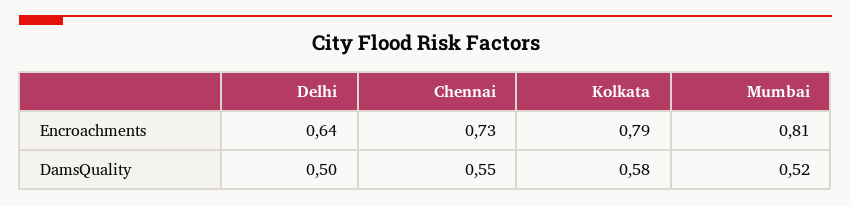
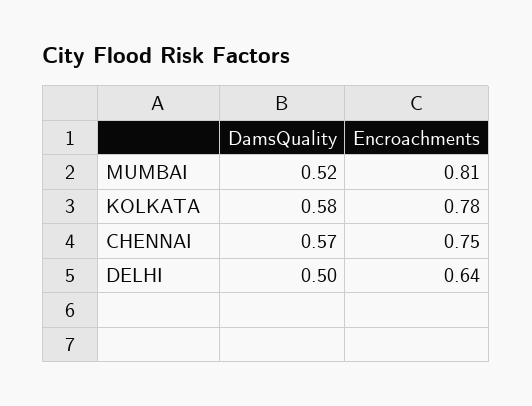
Chennai, Encroachments: 0.73 -> 0.75
Kolkata, Encroachments: 0.79 -> 0.78
Chennai, DamsQuality: 0.55 -> 0.57

